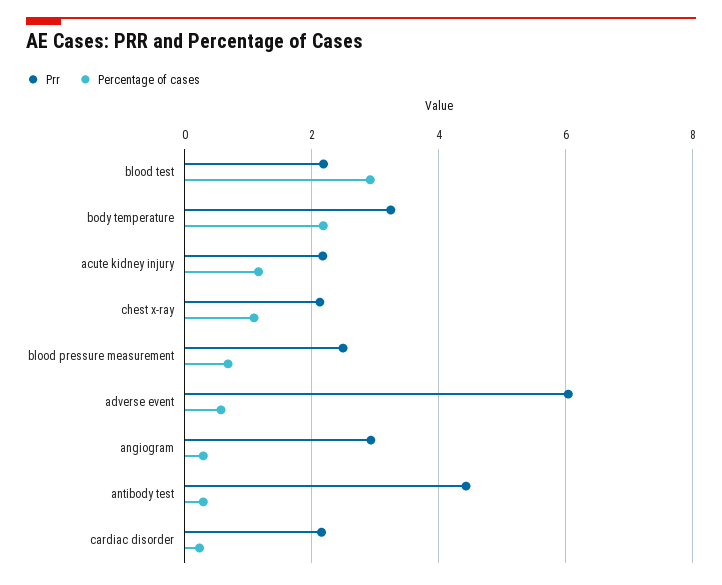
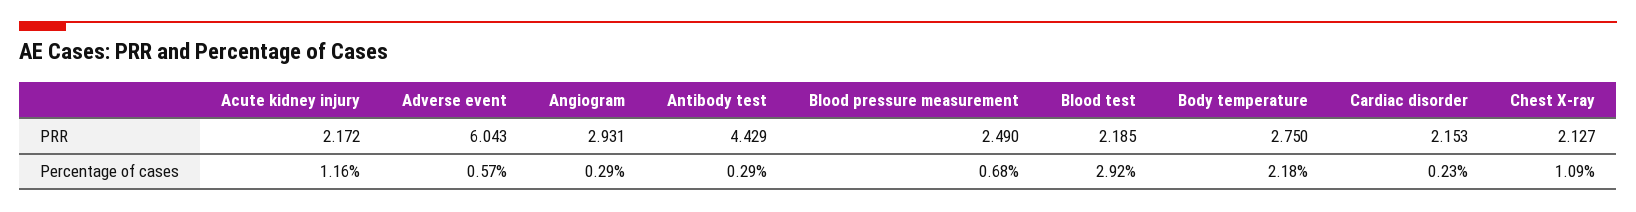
Prr, body temperature: 3.2 -> 2.75

